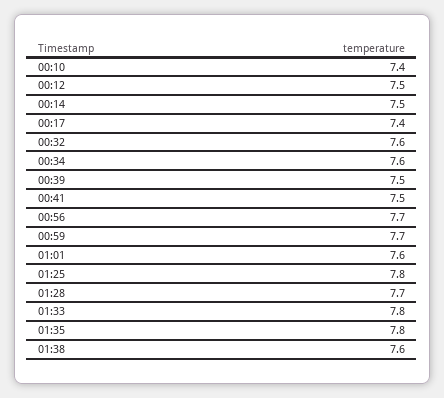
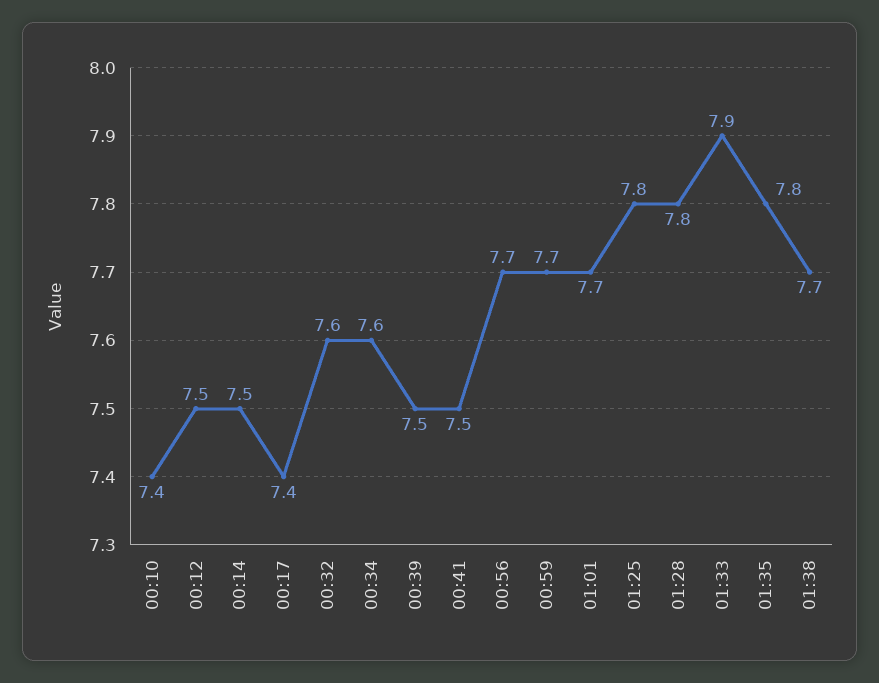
01:01: 7.6 -> 7.7
01:28: 7.7 -> 7.8
01:33: 7.8 -> 7.9
01:38: 7.6 -> 7.7

